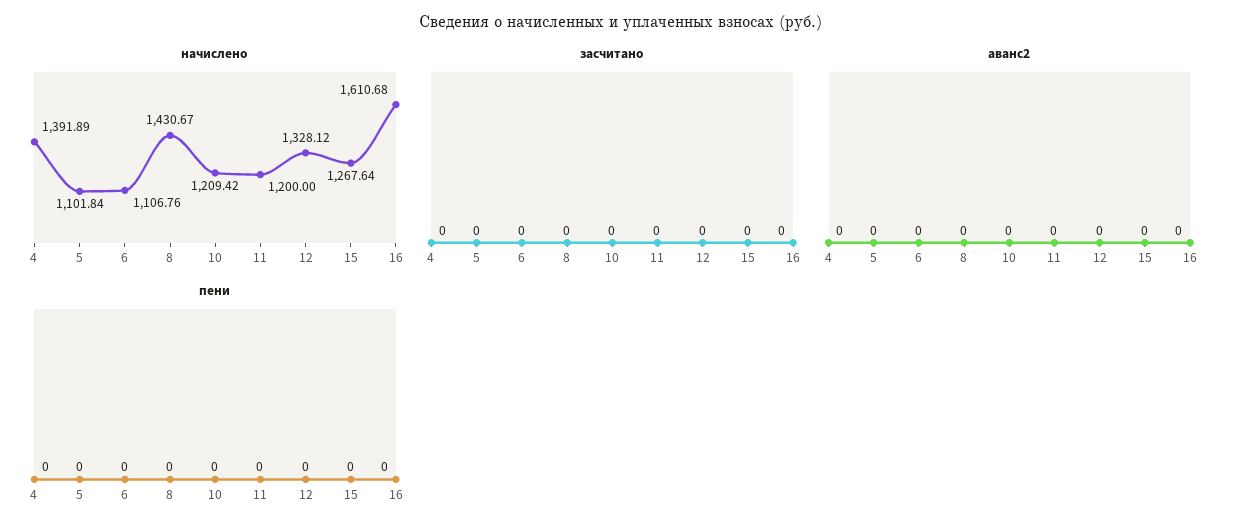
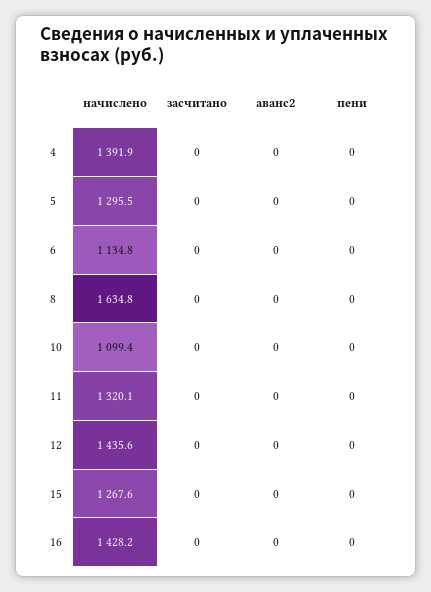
начислено, 5: 1101.84 -> 1295.5
начислено, 6: 1106.76 -> 1134.8
начислено, 8: 1430.67 -> 1634.8
начислено, 10: 1209.42 -> 1099.4
начислено, 11: 1200 -> 1320.1
начислено, 12: 1328.12 -> 1435.6
начислено, 16: 1610.68 -> 1428.2

